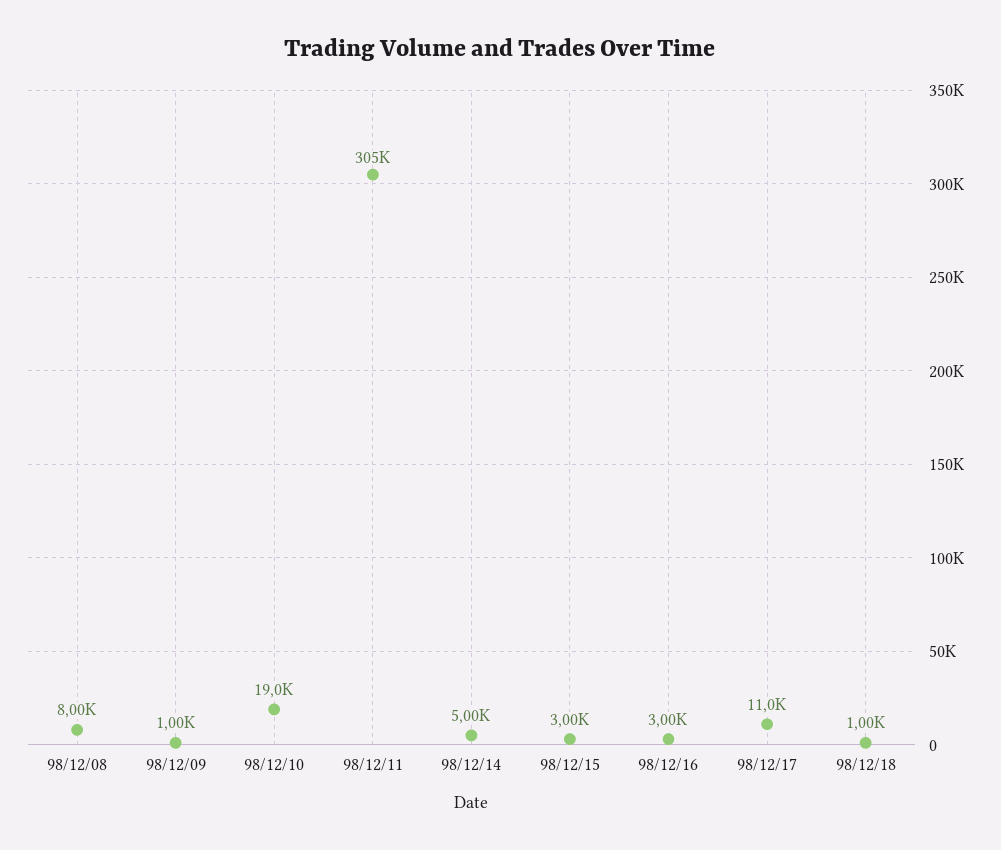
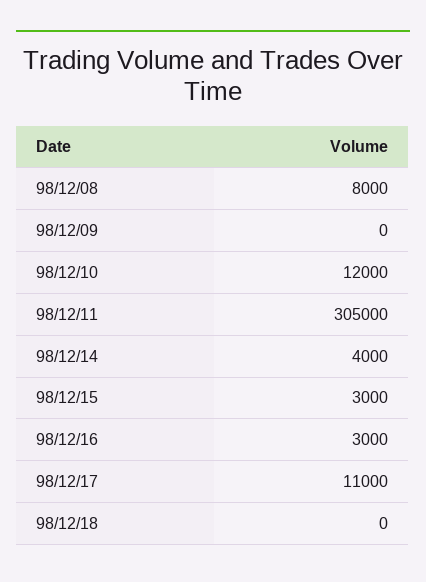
98/12/09: 1000 -> 0
98/12/10: 19000 -> 12000
98/12/14: 5000 -> 4000
98/12/18: 1000 -> 0

